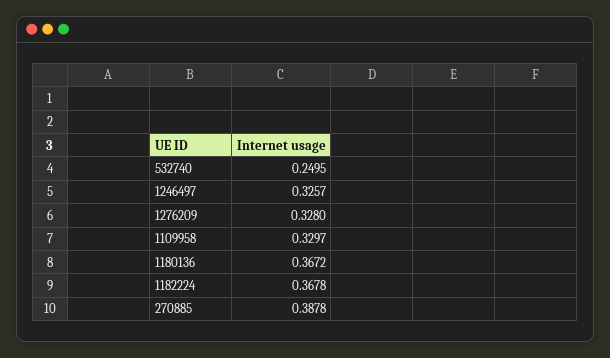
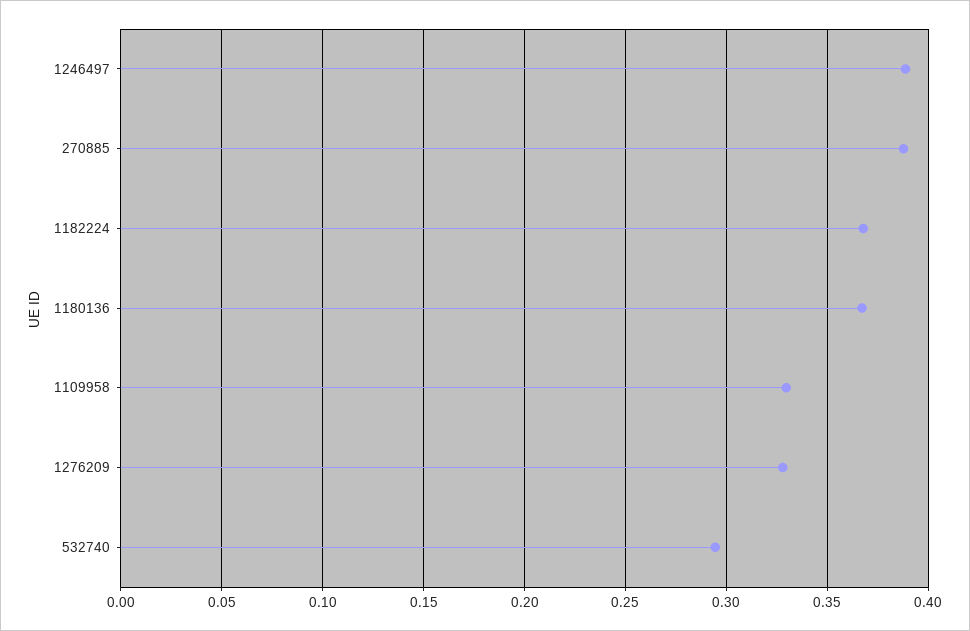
532740: 0.2495 -> 0.295
1246497: 0.3257 -> 0.39

